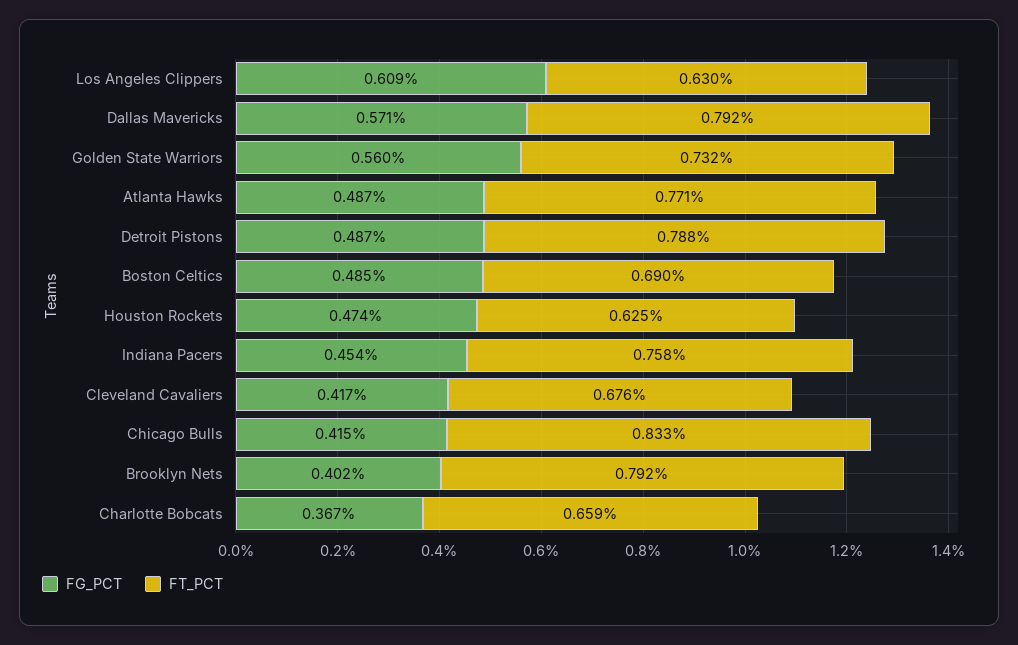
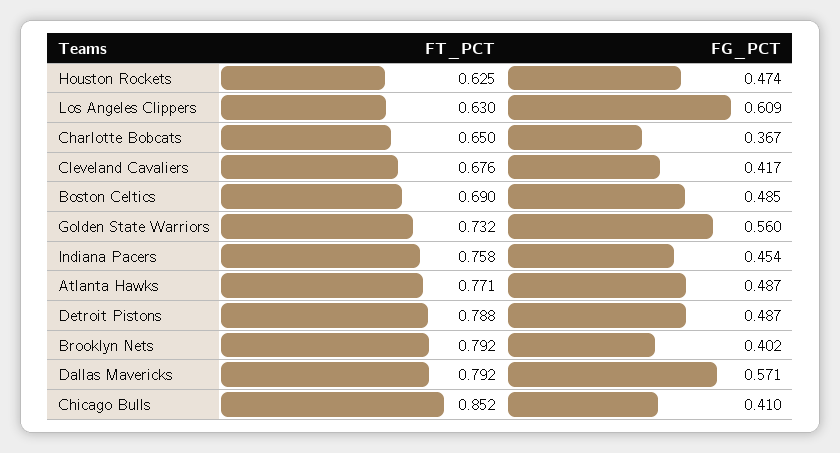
FG_PCT, Chicago Bulls: 0.415 -> 0.41
FT_PCT, Chicago Bulls: 0.833 -> 0.852
FT_PCT, Charlotte Bobcats: 0.659 -> 0.65

